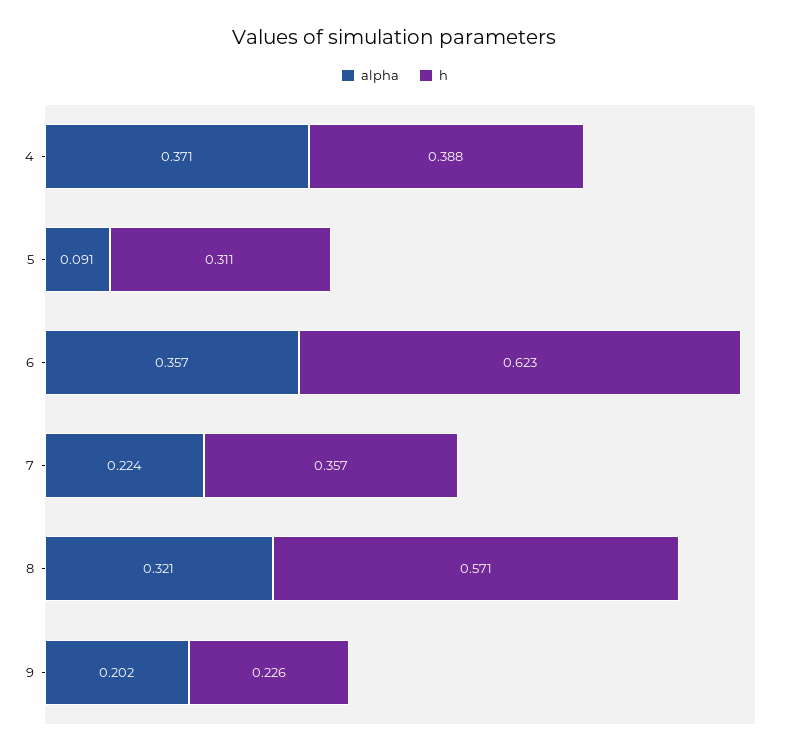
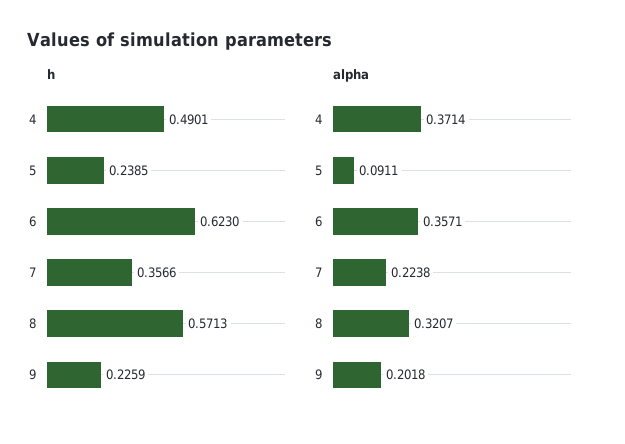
h, 4: 0.388 -> 0.4901
h, 5: 0.311 -> 0.2385

